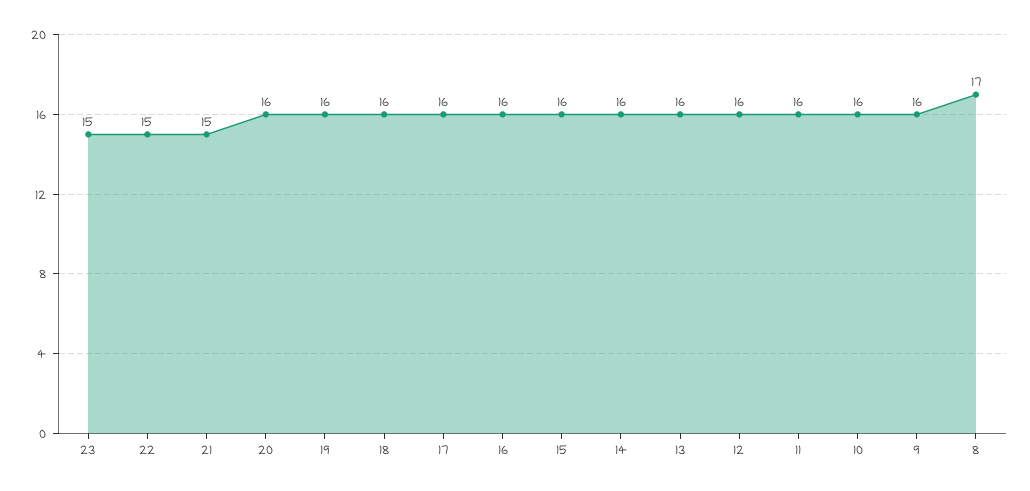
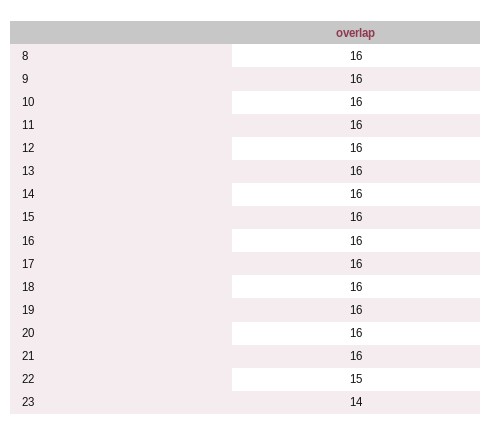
23: 15 -> 14
21: 15 -> 16
8: 17 -> 16

